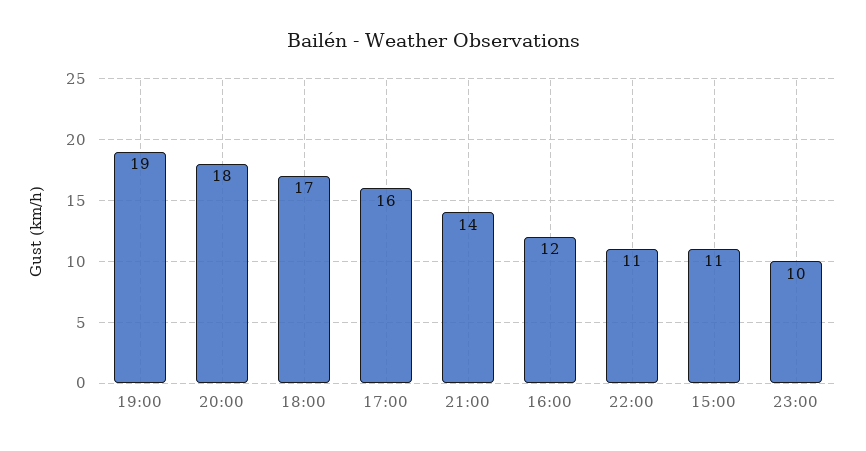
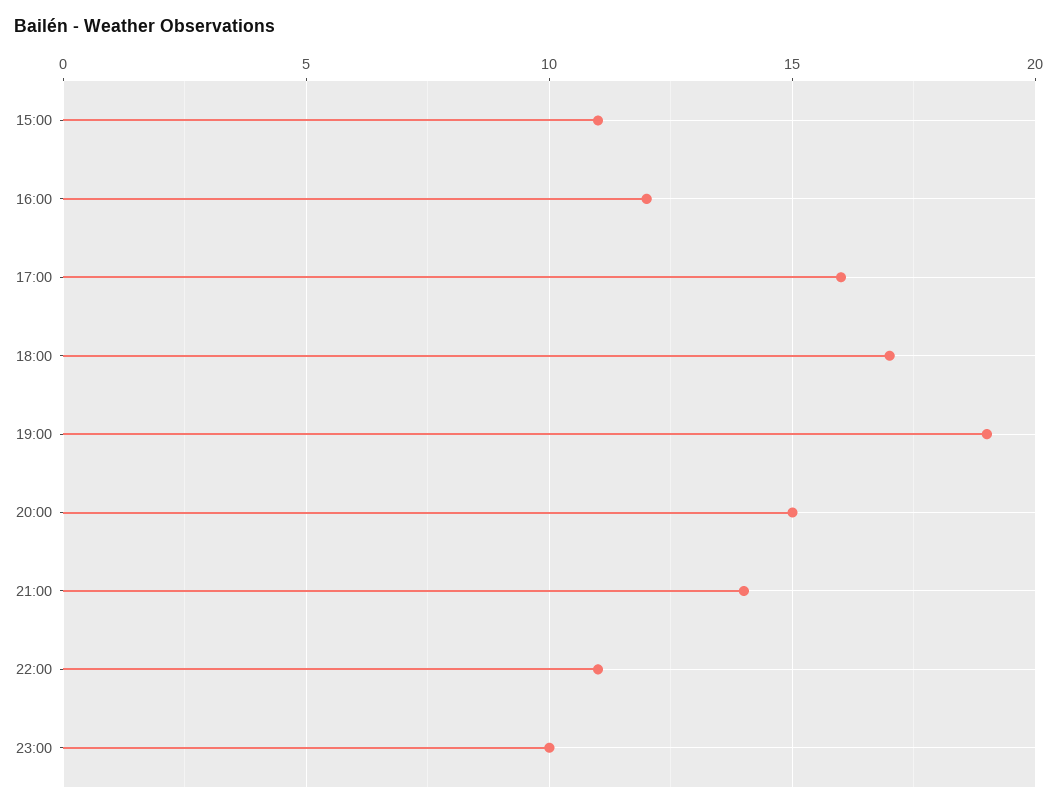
20:00: 18 -> 15

